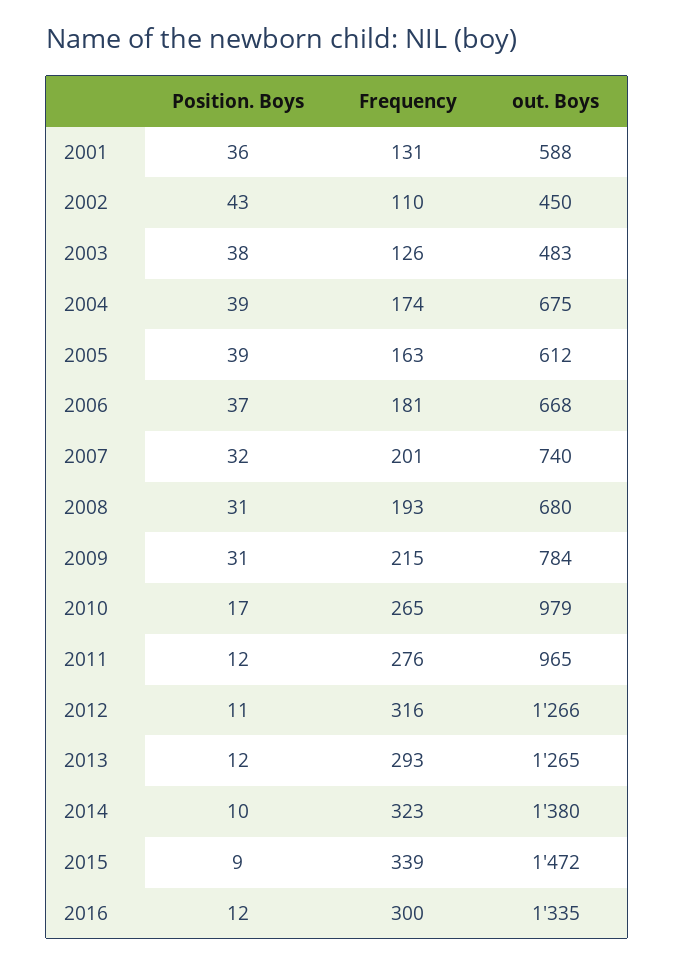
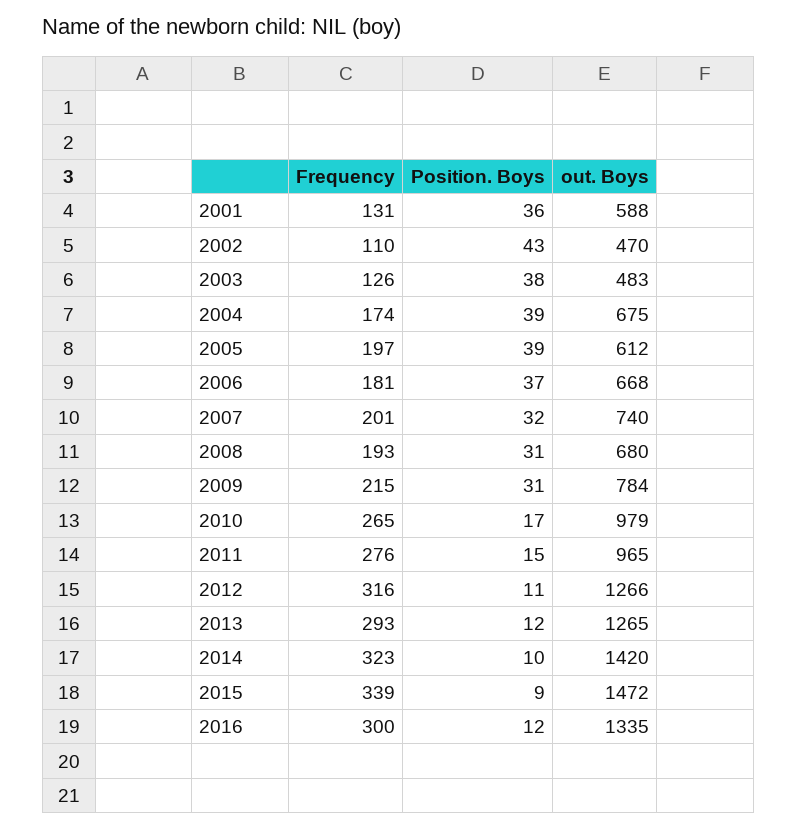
out. Boys, 2002: 450 -> 470
Frequency, 2005: 163 -> 197
Position. Boys, 2011: 12 -> 15
out. Boys, 2014: 1380 -> 1420

